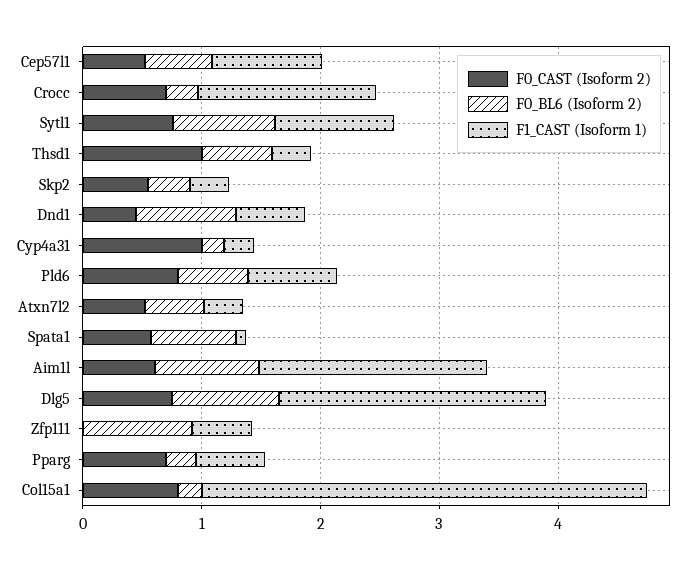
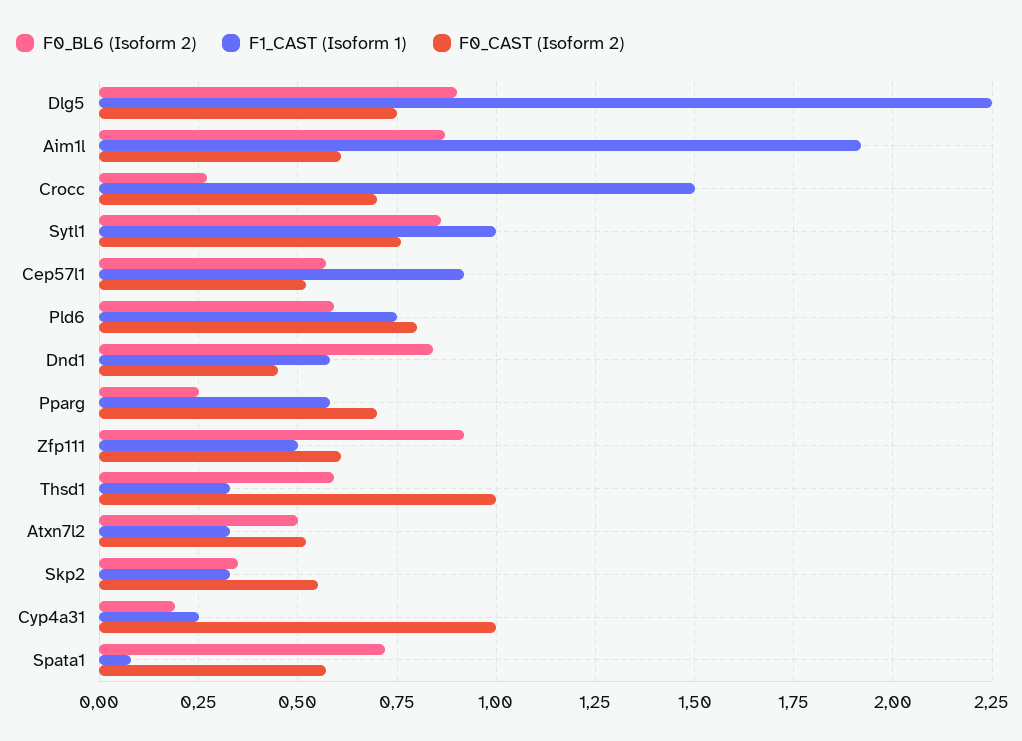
F0_CAST (Isoform 2), Zfp111: 0 -> 0.6
F0_CAST (Isoform 2), Col15a1: 0.8 -> none
F0_BL6 (Isoform 2), Col15a1: 0.2 -> none
F1_CAST (Isoform 1), Col15a1: 3.8 -> none

